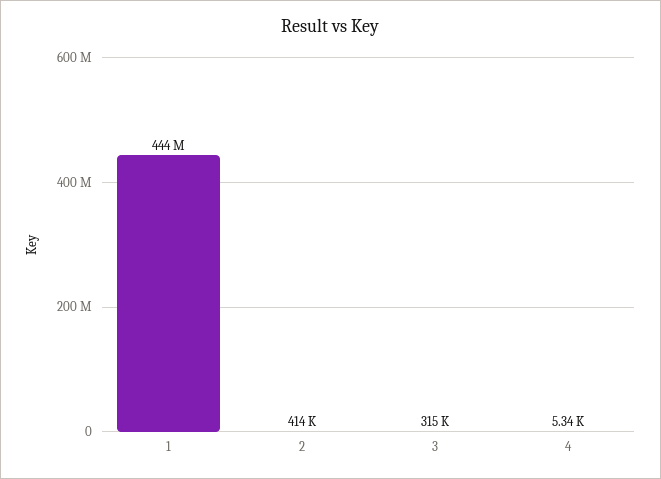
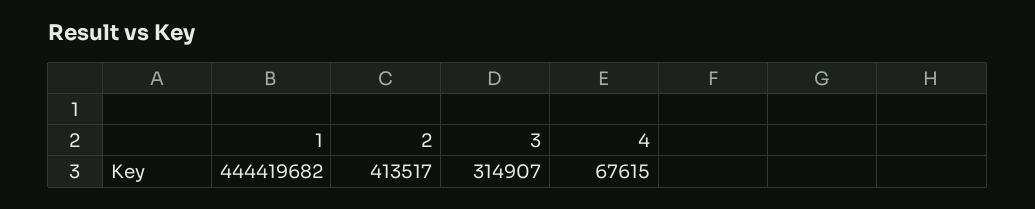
4: 5340 -> 67615

